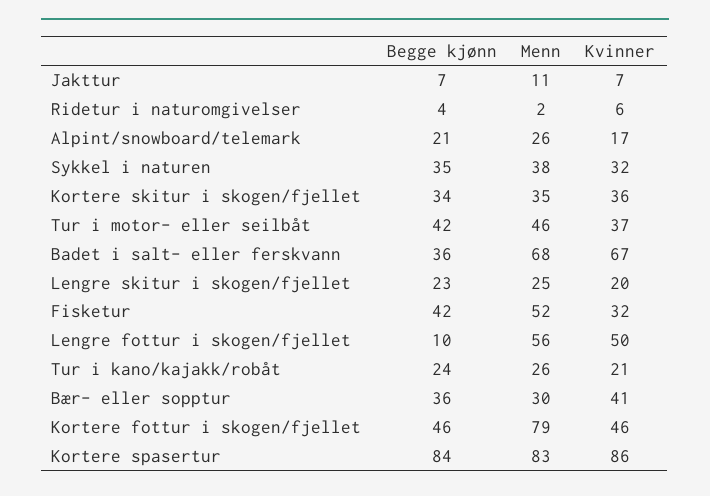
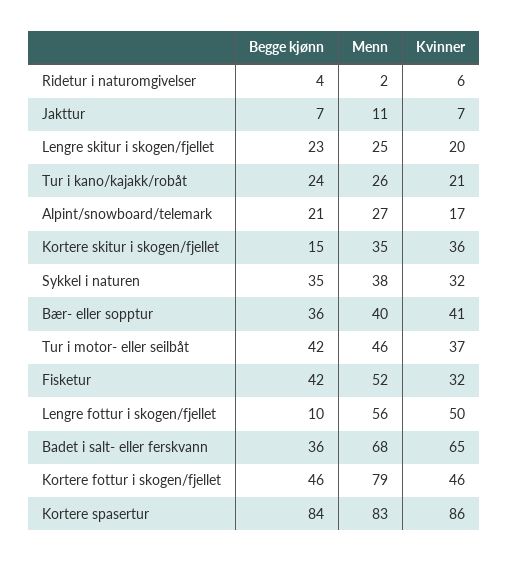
Menn, Alpint/snowboard/telemark: 26 -> 27
Begge kjønn, Kortere skitur i skogen/fjellet: 34 -> 15
Kvinner, Badet i salt- eller ferskvann: 67 -> 65
Menn, Bær- eller sopptur: 30 -> 40

